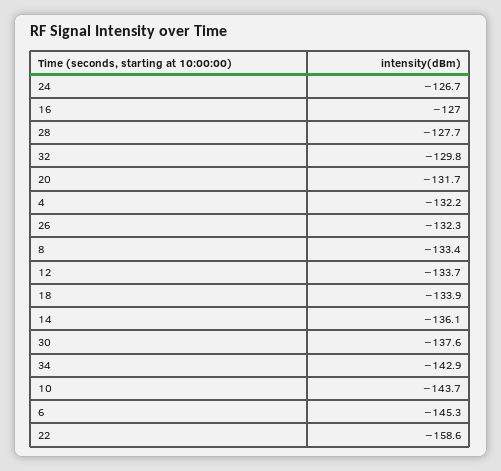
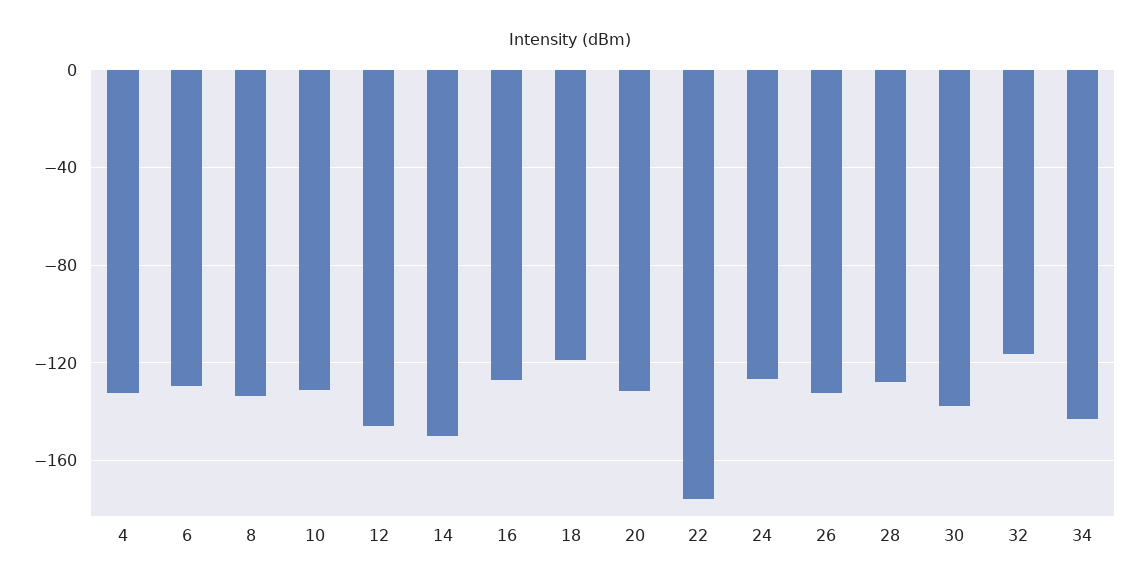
32: -129.8 -> -115
12: -133.7 -> -145
18: -133.9 -> -120
14: -136.1 -> -150
10: -143.7 -> -130
6: -145.3 -> -130
22: -158.6 -> -175

